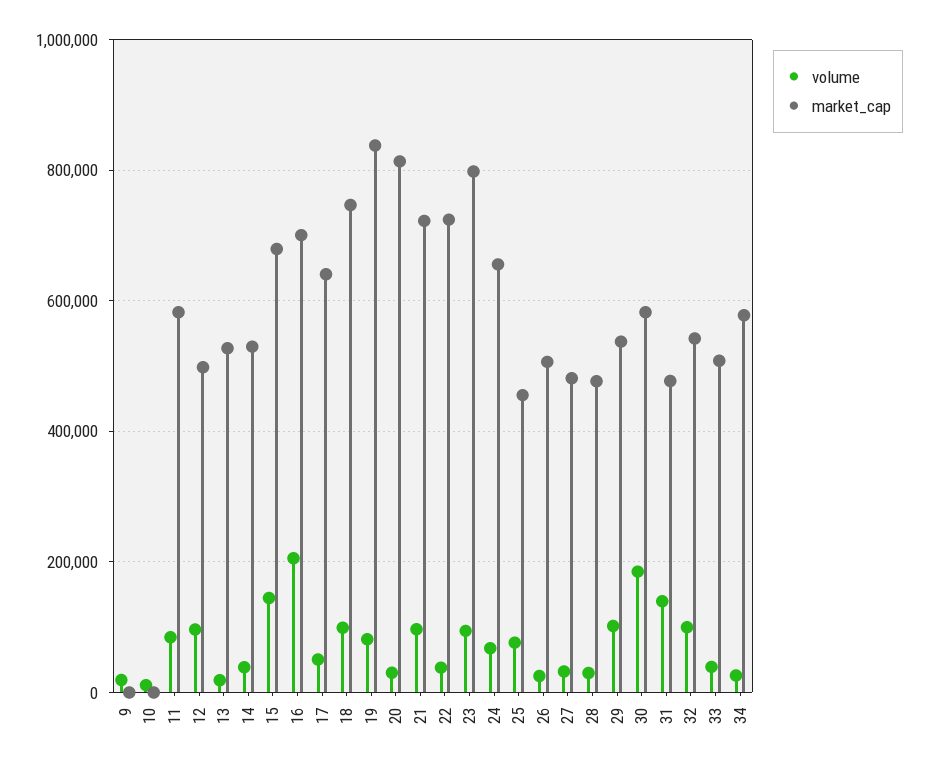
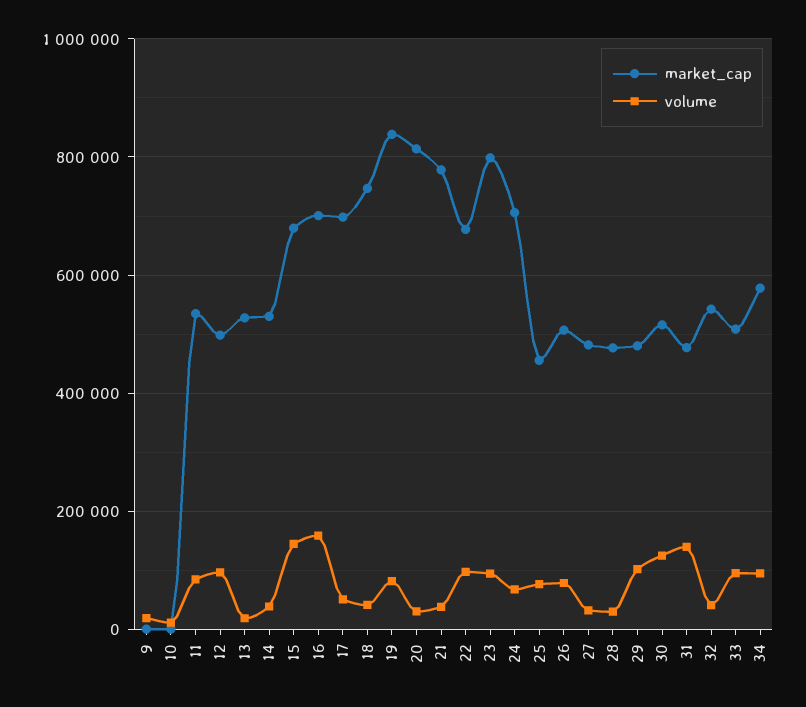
market_cap, 11: 580000 -> 540000
volume, 16: 200000 -> 160000
market_cap, 17: 640000 -> 700000
volume, 18: 100000 -> 40000
volume, 21: 100000 -> 40000
market_cap, 21: 720000 -> 780000
volume, 22: 40000 -> 100000
market_cap, 22: 720000 -> 680000
market_cap, 24: 660000 -> 700000
volume, 26: 20000 -> 80000
market_cap, 29: 540000 -> 480000
volume, 30: 180000 -> 120000
market_cap, 30: 580000 -> 520000
volume, 32: 100000 -> 40000
volume, 33: 40000 -> 100000
volume, 34: 20000 -> 100000

